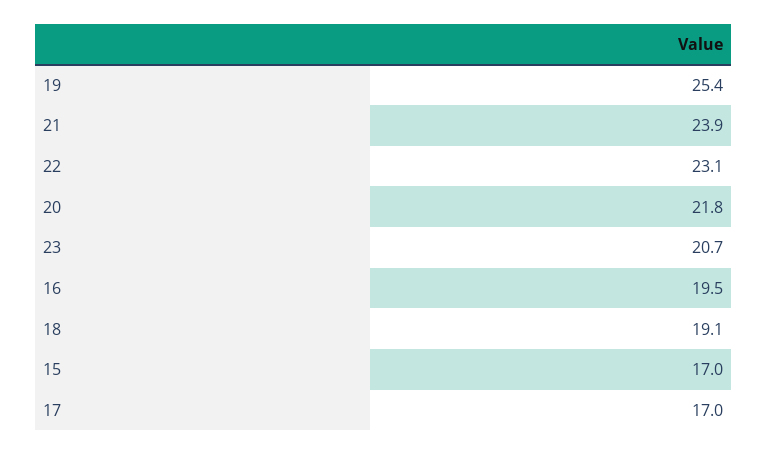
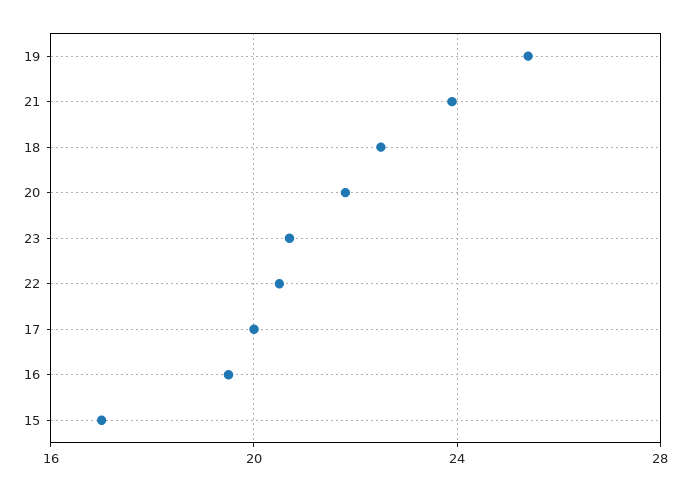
22: 23.1 -> 20.5
18: 19.1 -> 22.5
17: 17 -> 20

